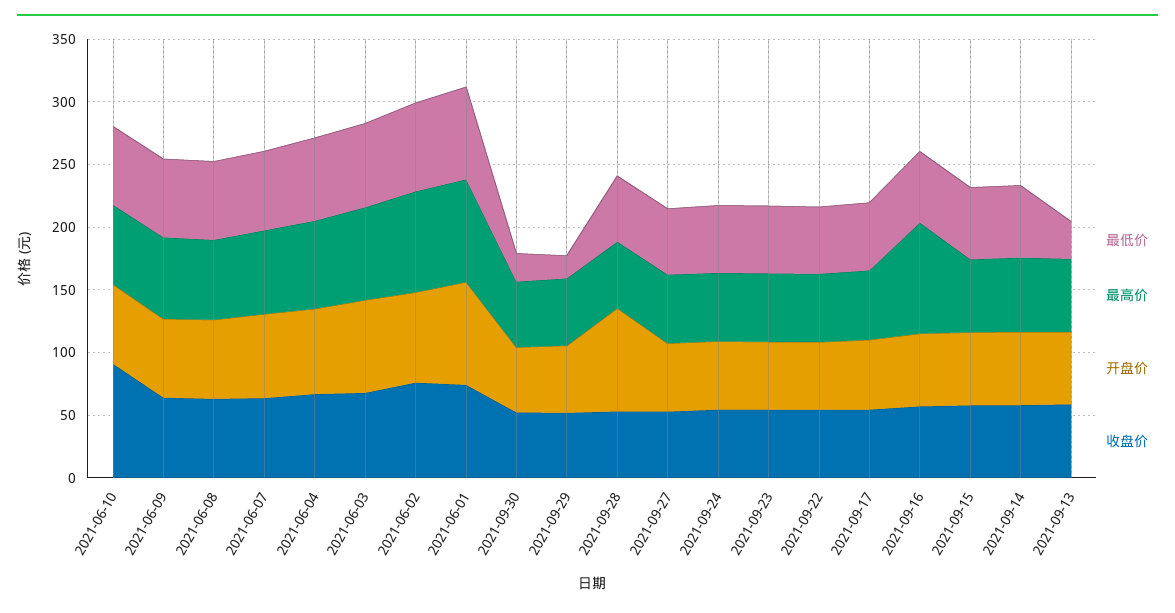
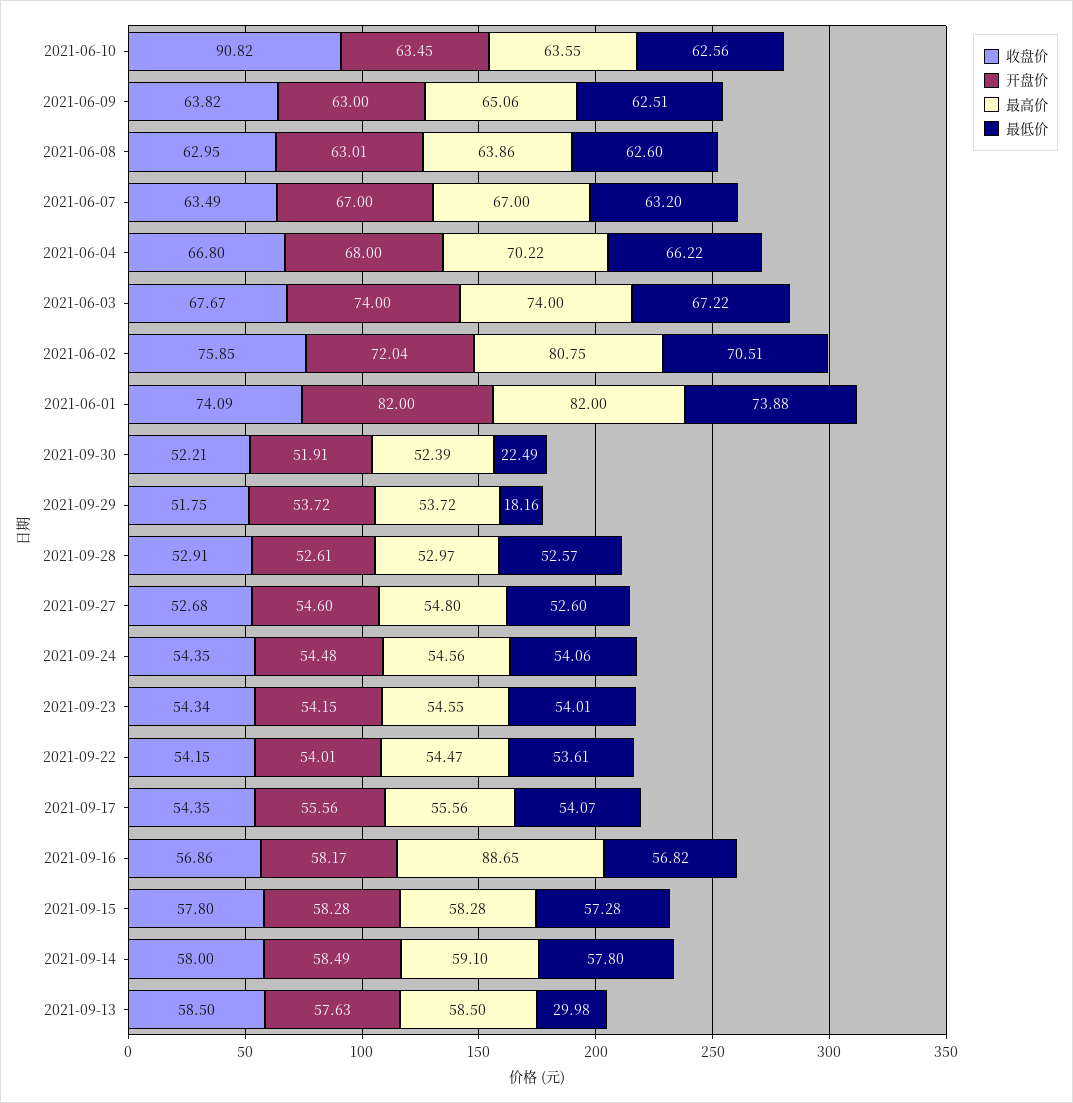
开盘价, 2021-09-28: 80 -> 52.61

